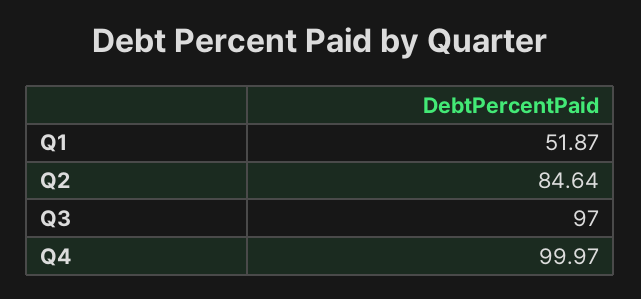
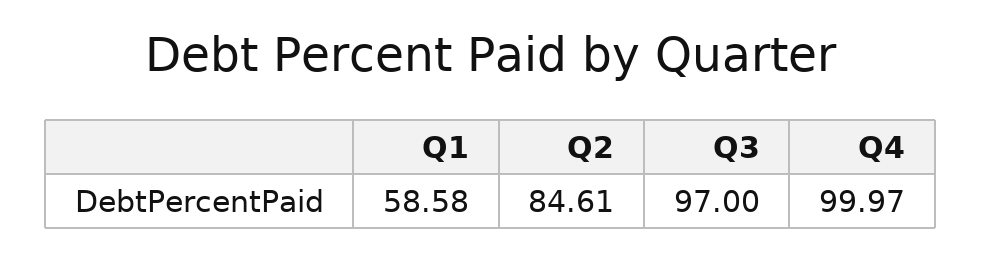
Q1: 51.87 -> 58.58
Q2: 84.64 -> 84.61

